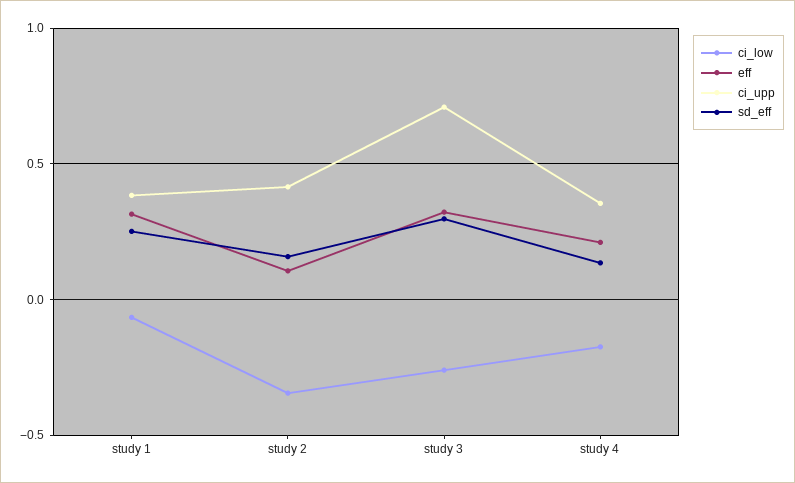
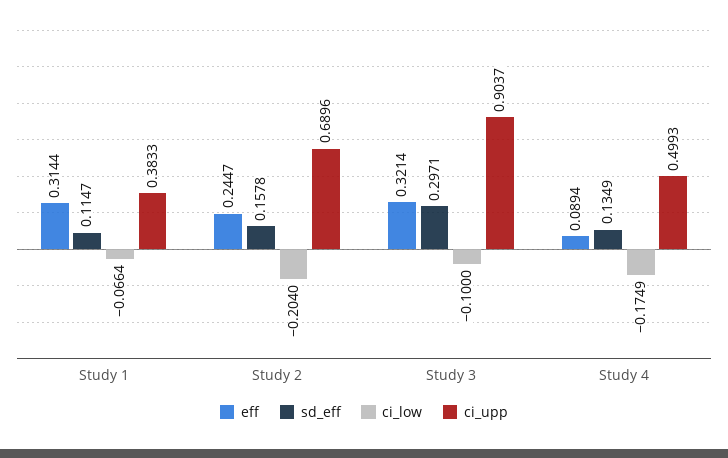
sd_eff, study 1: 0.25 -> 0.1147
ci_low, study 2: -0.35 -> -0.204
eff, study 2: 0.1 -> 0.2447
ci_upp, study 2: 0.4 -> 0.6896
ci_low, study 3: -0.25 -> -0.1
ci_upp, study 3: 0.7 -> 0.9037
eff, study 4: 0.2 -> 0.0894
ci_upp, study 4: 0.35 -> 0.4993

